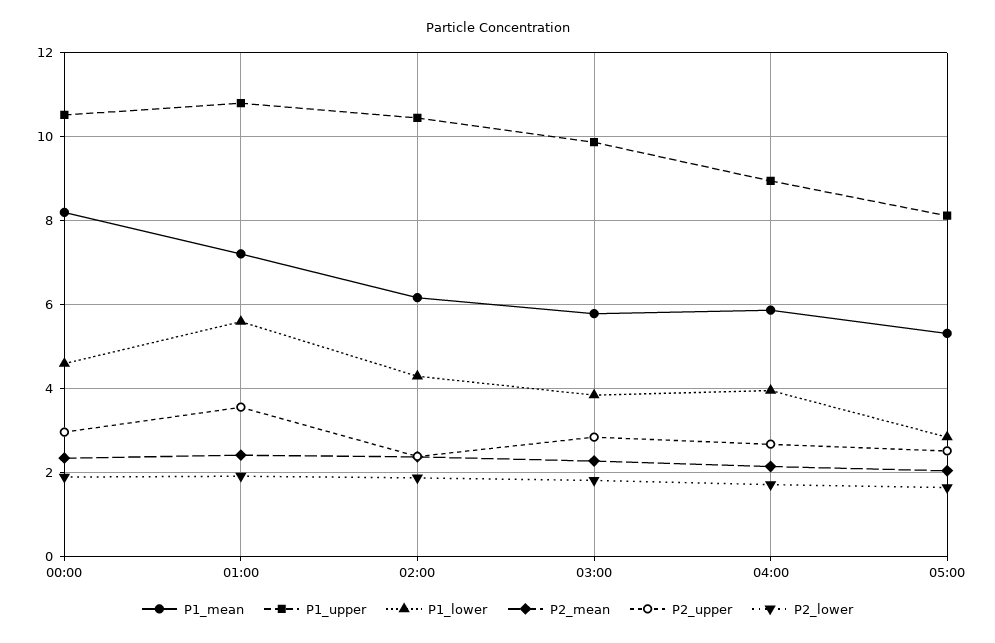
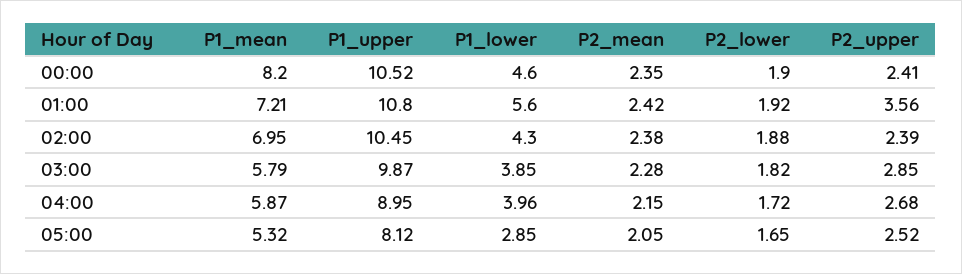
P2_upper, 00:00: 3 -> 2.41
P1_mean, 02:00: 6.2 -> 6.95

